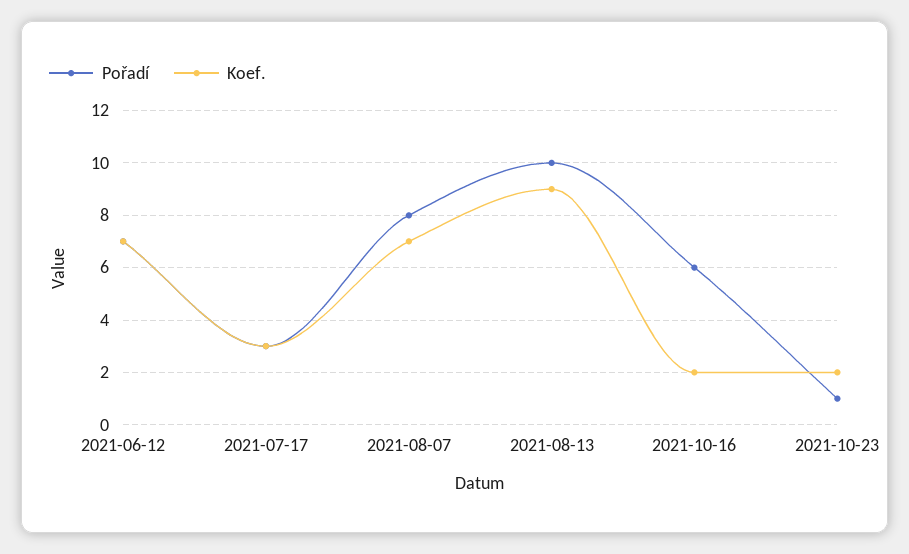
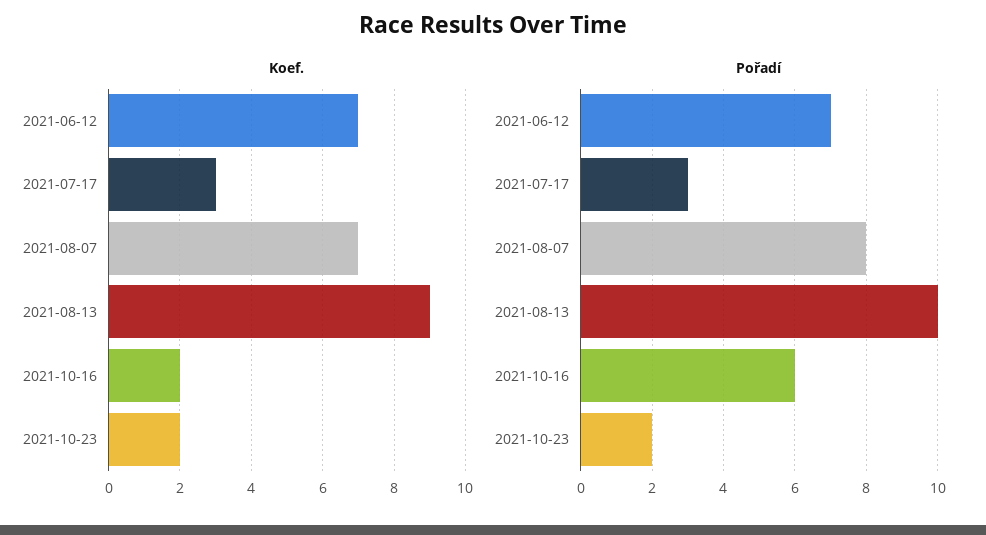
Pořadí, 2021-10-23: 1 -> 2

